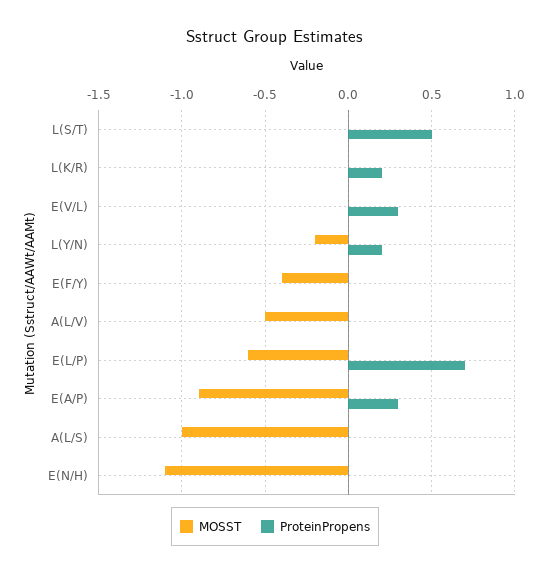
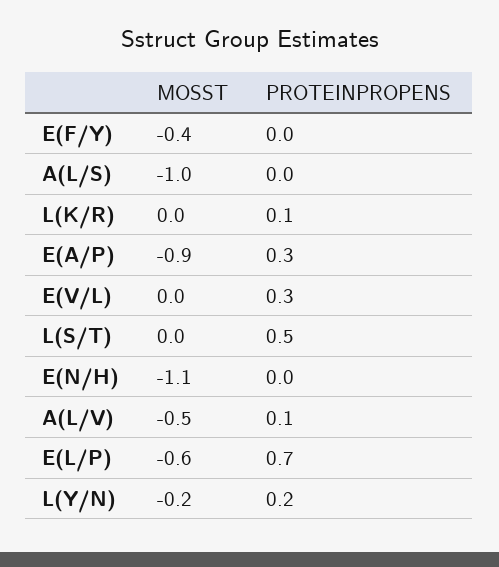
ProteinPropens, L(K/R): 0.2 -> 0.1
ProteinPropens, A(L/V): 0 -> 0.1

